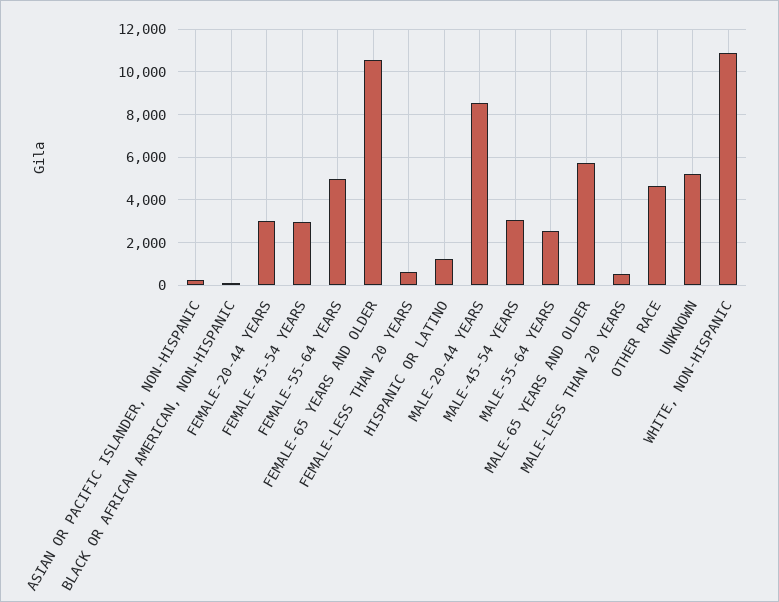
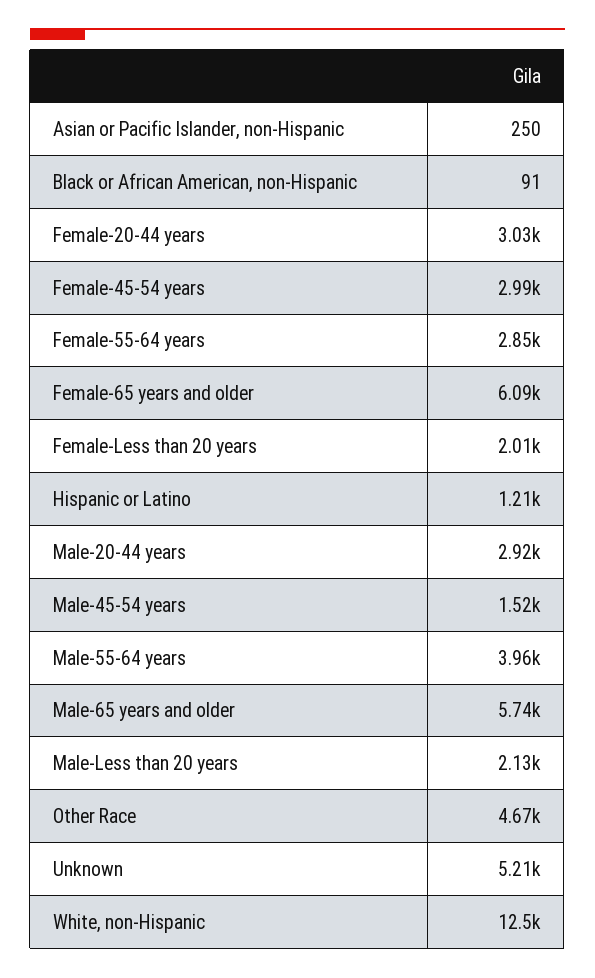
FEMALE-55-64 YEARS: 5000 -> 2850
FEMALE-65 YEARS AND OLDER: 10500 -> 6090
FEMALE-LESS THAN 20 YEARS: 500 -> 2010
MALE-20-44 YEARS: 8500 -> 2920
MALE-45-54 YEARS: 3000 -> 1520
MALE-55-64 YEARS: 2500 -> 3960
MALE-LESS THAN 20 YEARS: 500 -> 2130
WHITE, NON-HISPANIC: 11000 -> 12500

